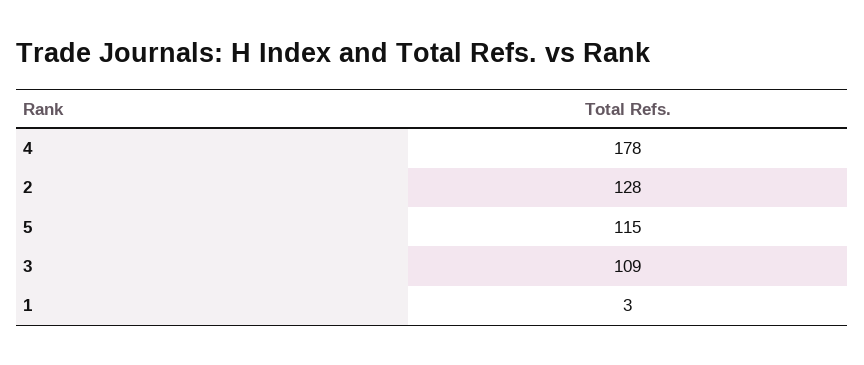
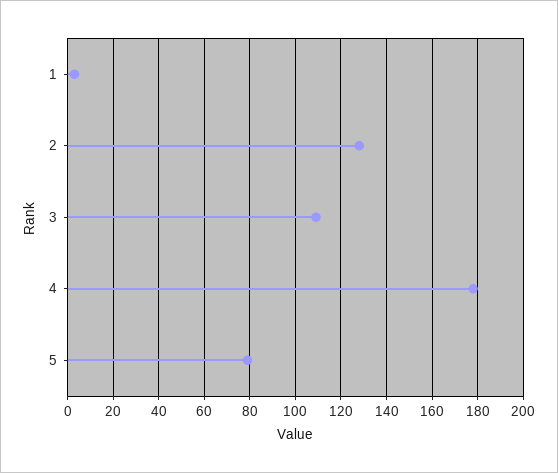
5: 115 -> 80

